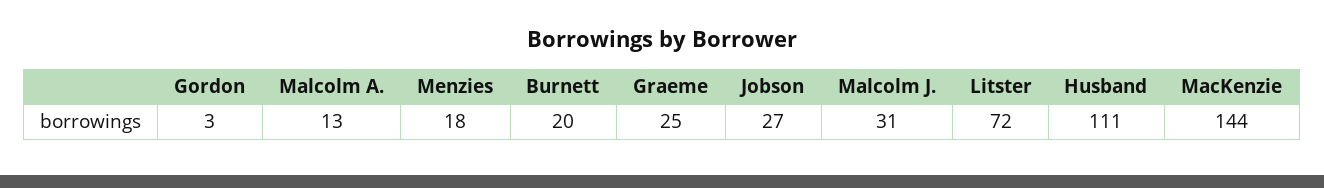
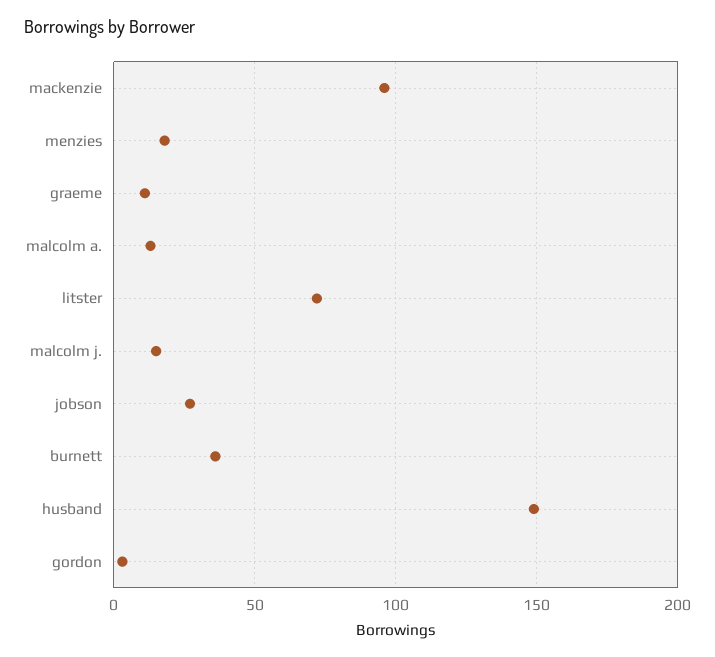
Burnett: 20 -> 35
Graeme: 25 -> 10
Malcolm J.: 31 -> 15
Husband: 111 -> 150
MacKenzie: 144 -> 95

